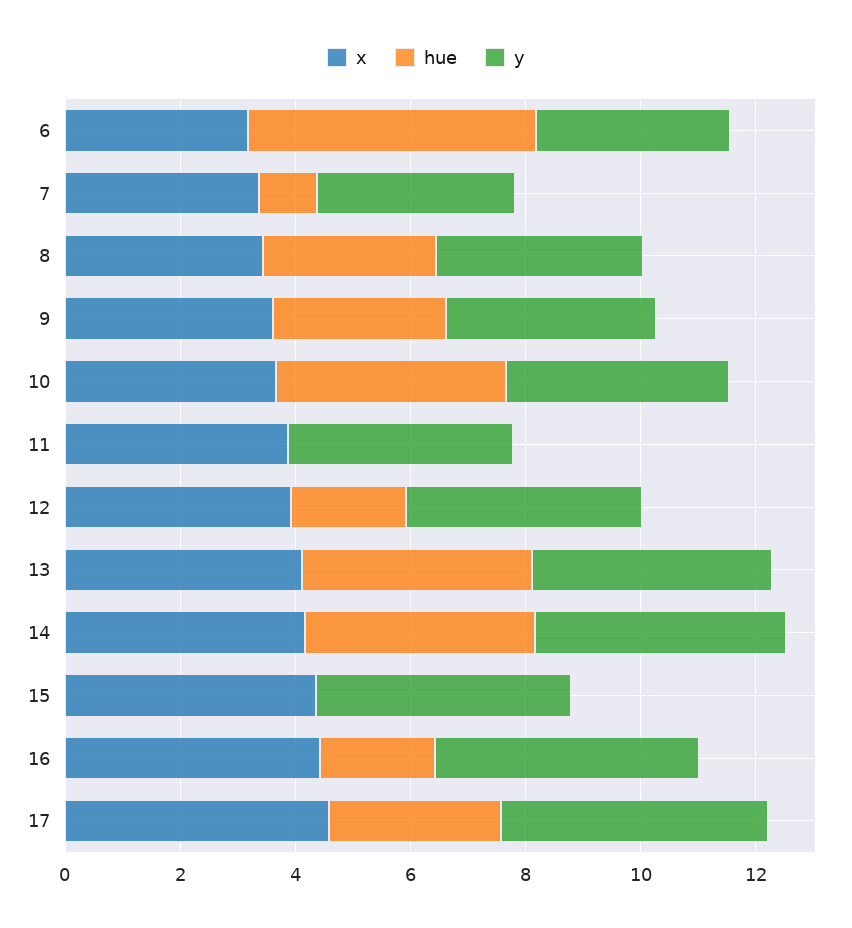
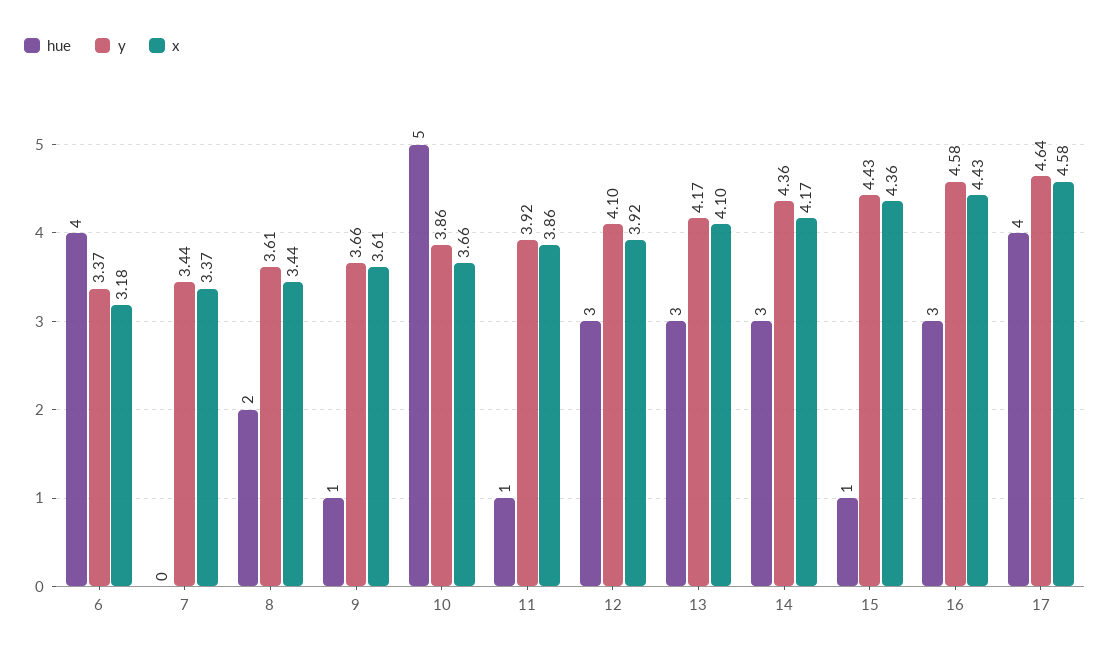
hue, 6: 5 -> 4
hue, 7: 1 -> 0
hue, 8: 3 -> 2
hue, 9: 3 -> 1
hue, 10: 4 -> 5
hue, 11: 0 -> 1
hue, 12: 2 -> 3
hue, 13: 4 -> 3
hue, 14: 4 -> 3
hue, 15: 0 -> 1
hue, 16: 2 -> 3
hue, 17: 3 -> 4

